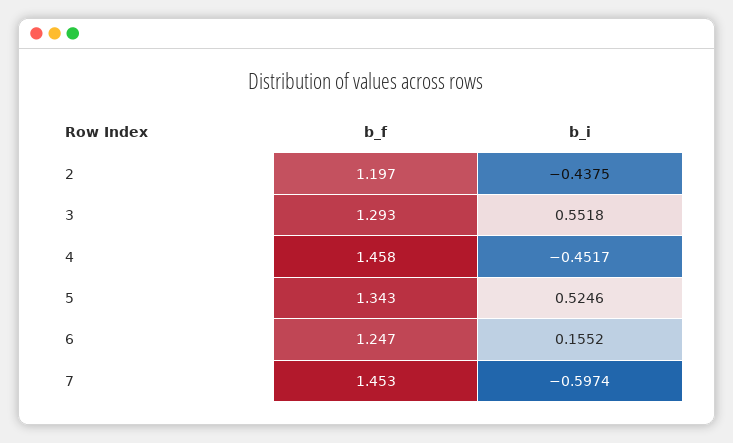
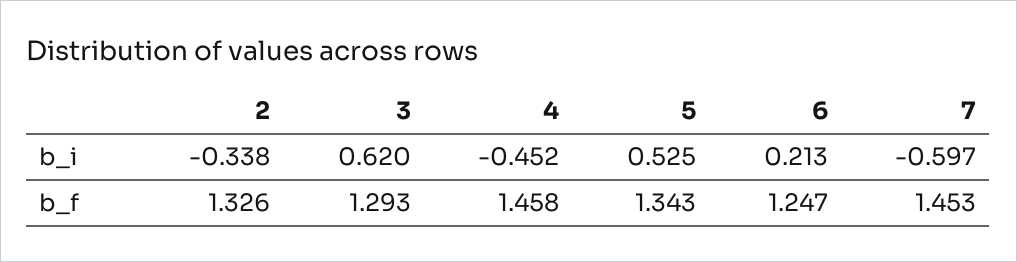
b_f, 2: 1.197 -> 1.326
b_i, 2: -0.4375 -> -0.338
b_i, 3: 0.5518 -> 0.62
b_i, 6: 0.1552 -> 0.213

